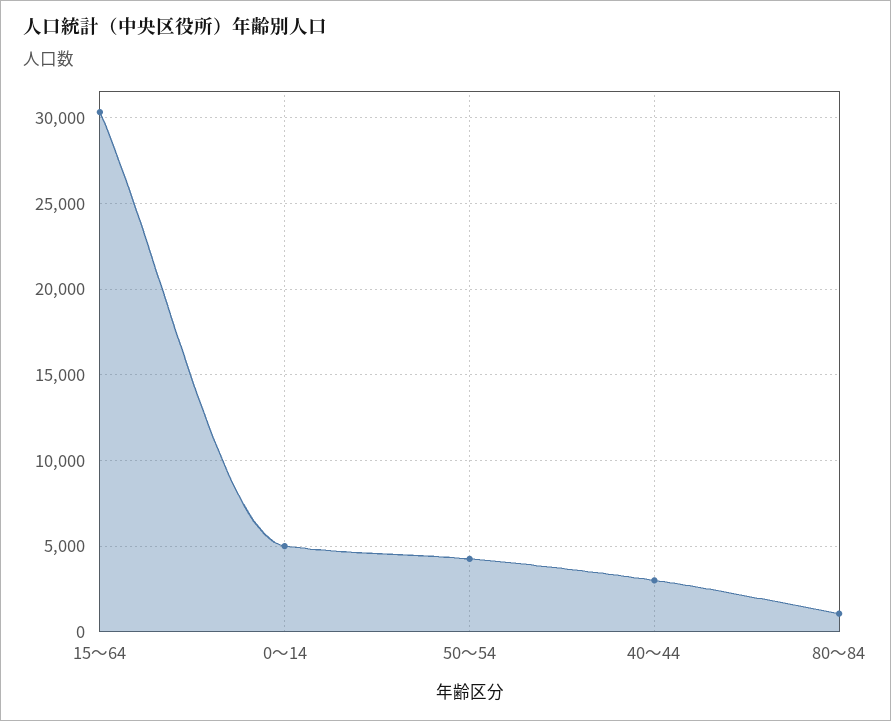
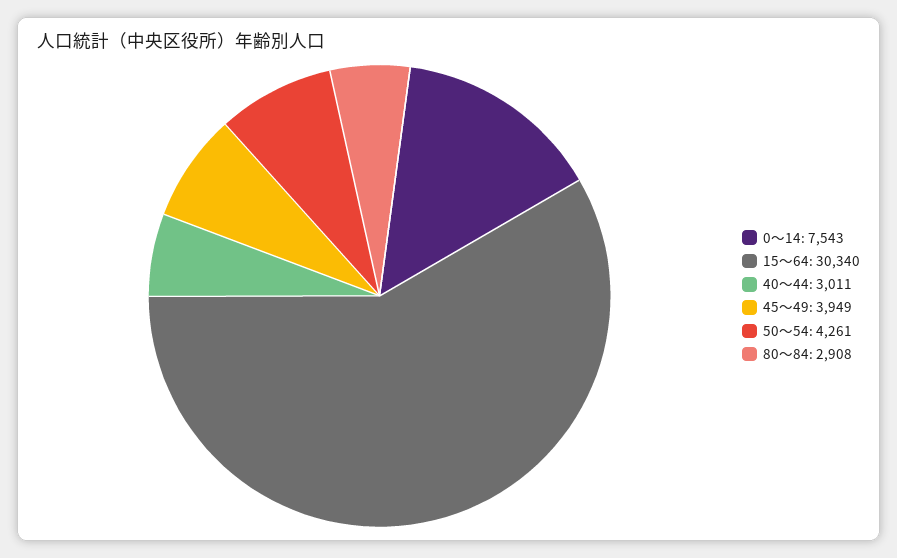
0～14: 5000 -> 7543
80～84: 1000 -> 2908
45～49: none -> 3949

